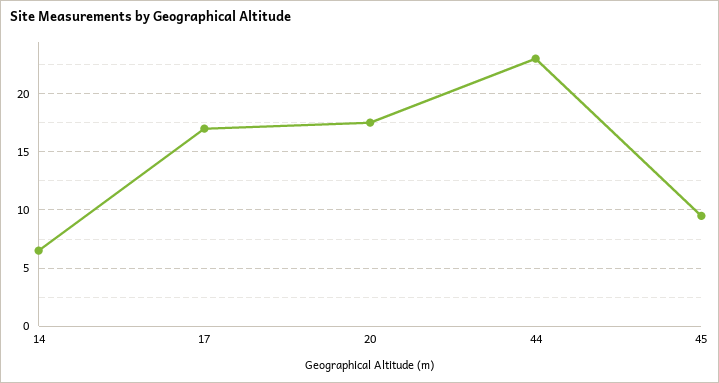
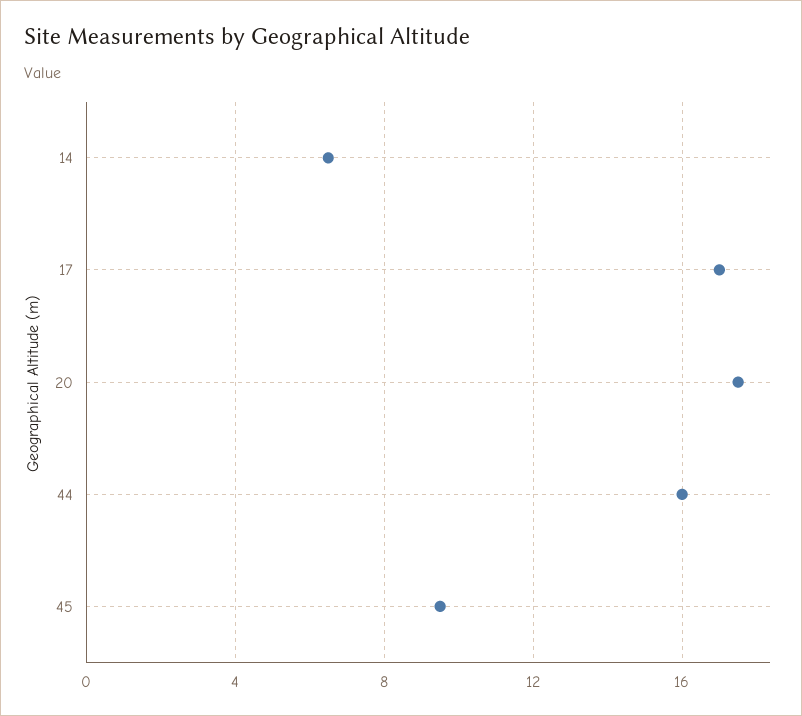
44: 23 -> 16

